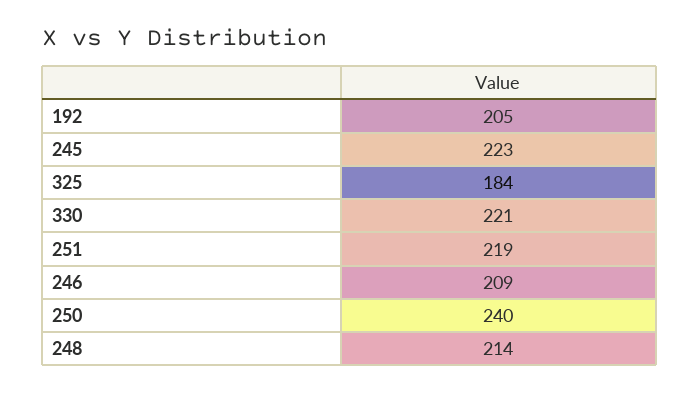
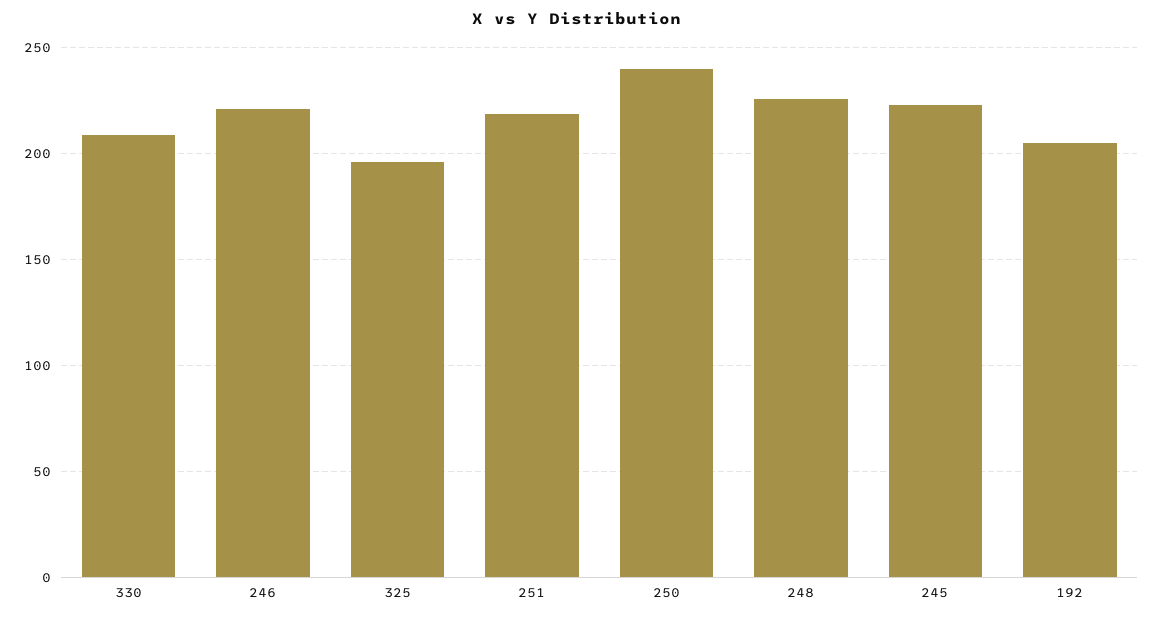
325: 184 -> 195
330: 221 -> 210
246: 209 -> 220
248: 214 -> 225

